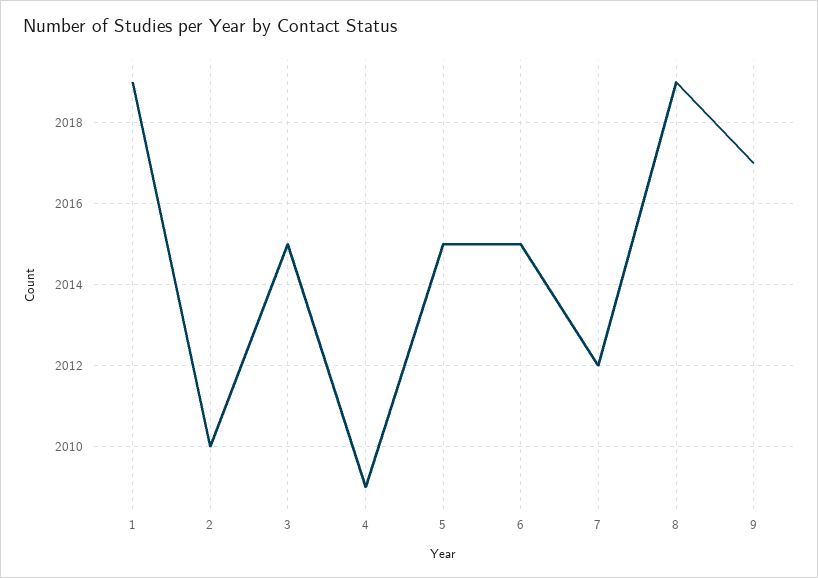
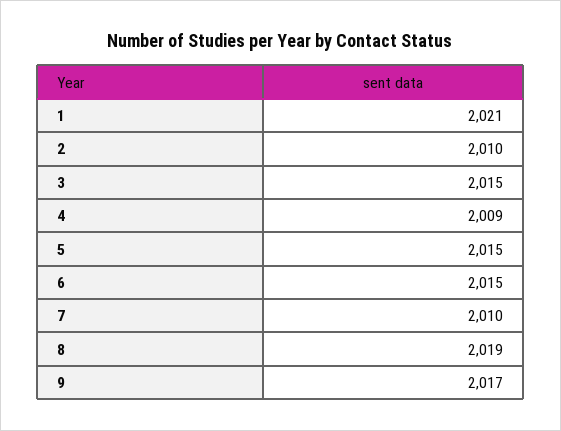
1: 2019 -> 2021
7: 2012 -> 2010

